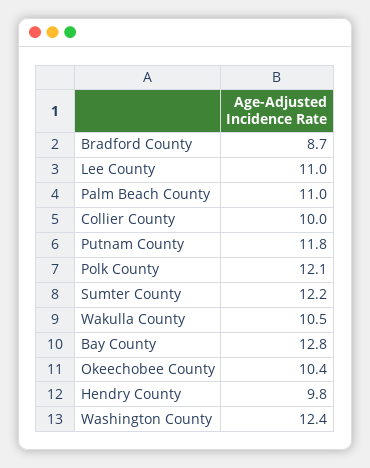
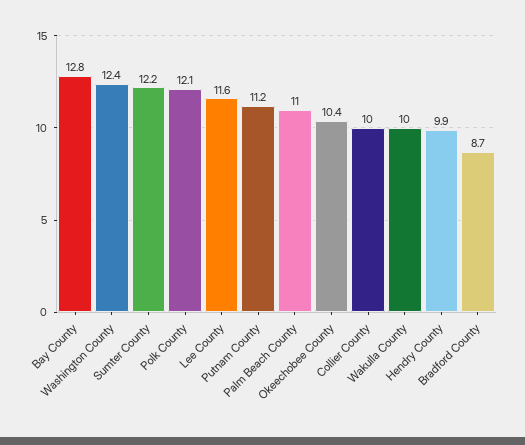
Lee County: 11 -> 11.6
Putnam County: 11.8 -> 11.2
Wakulla County: 10.5 -> 10
Hendry County: 9.8 -> 9.9

